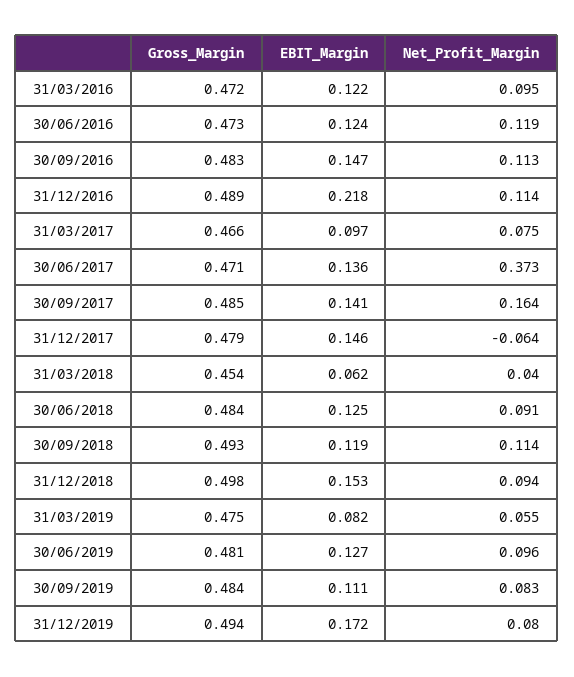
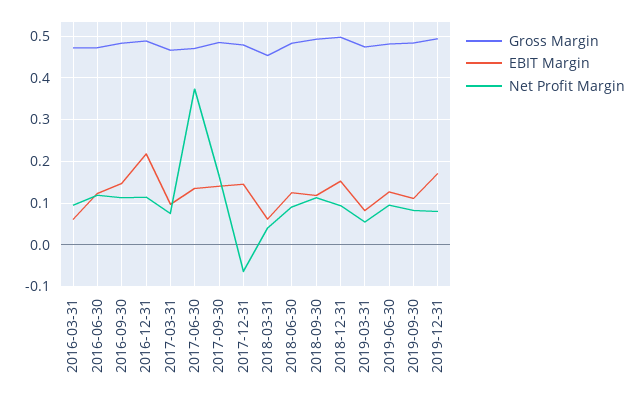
EBIT_Margin, 31/03/2016: 0.122 -> 0.06

